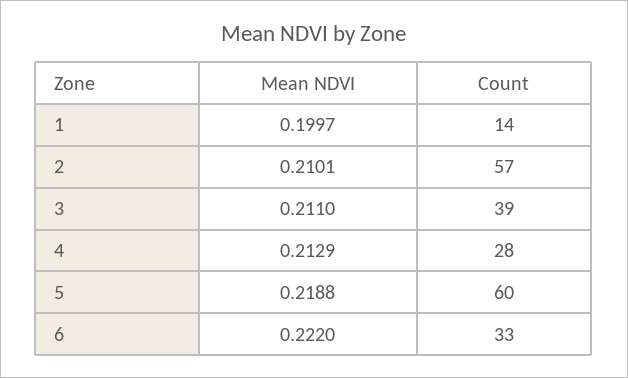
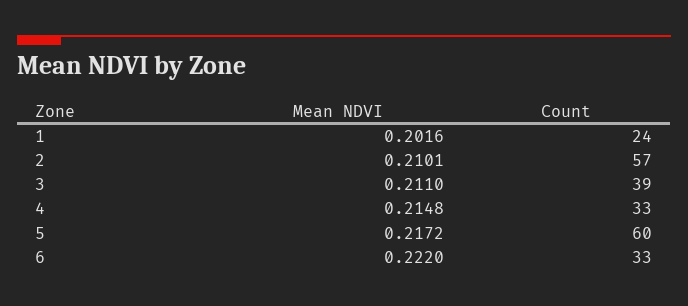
Mean NDVI, 1: 0.1997 -> 0.2016
Count, 1: 14 -> 24
Mean NDVI, 4: 0.2129 -> 0.2148
Count, 4: 28 -> 33
Mean NDVI, 5: 0.2188 -> 0.2172

